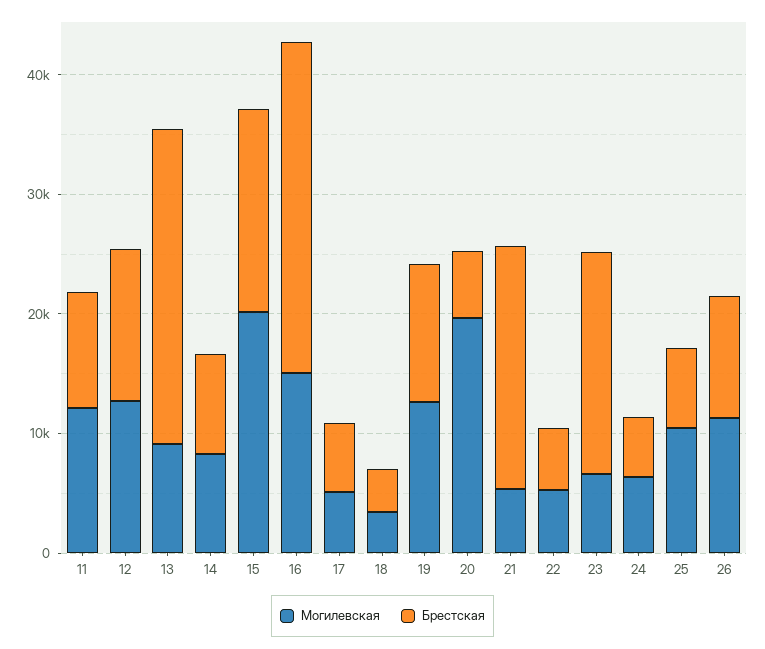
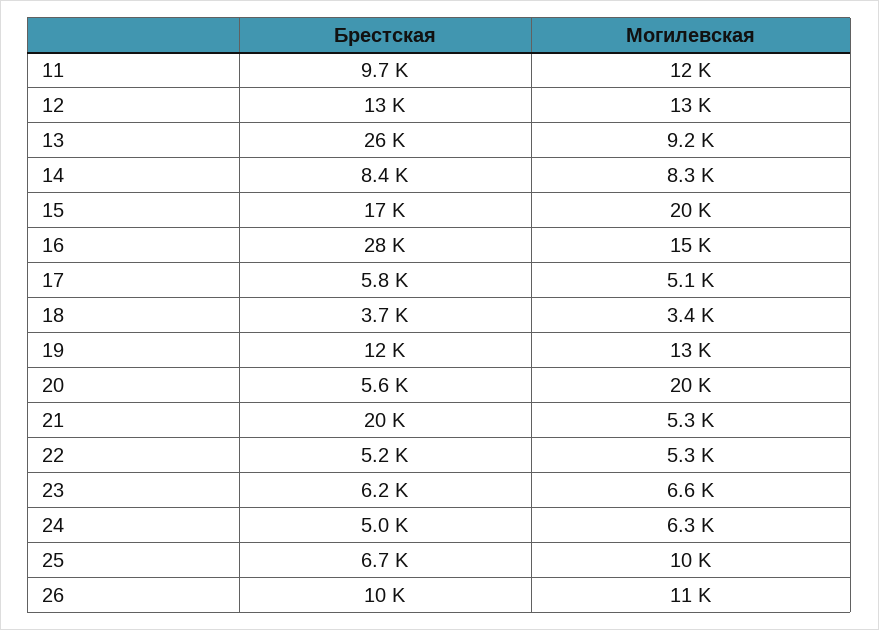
Брестская, 23: 18000 -> 6200

